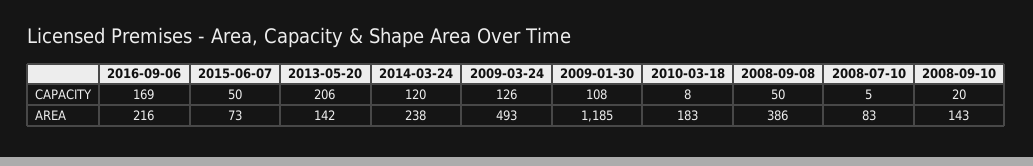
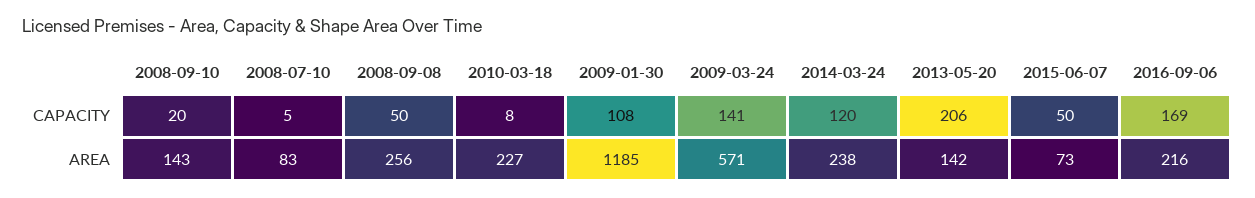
2009-03-24, CAPACITY: 126 -> 141
2009-03-24, AREA: 493 -> 571
2010-03-18, AREA: 183 -> 227
2008-09-08, AREA: 386 -> 256

